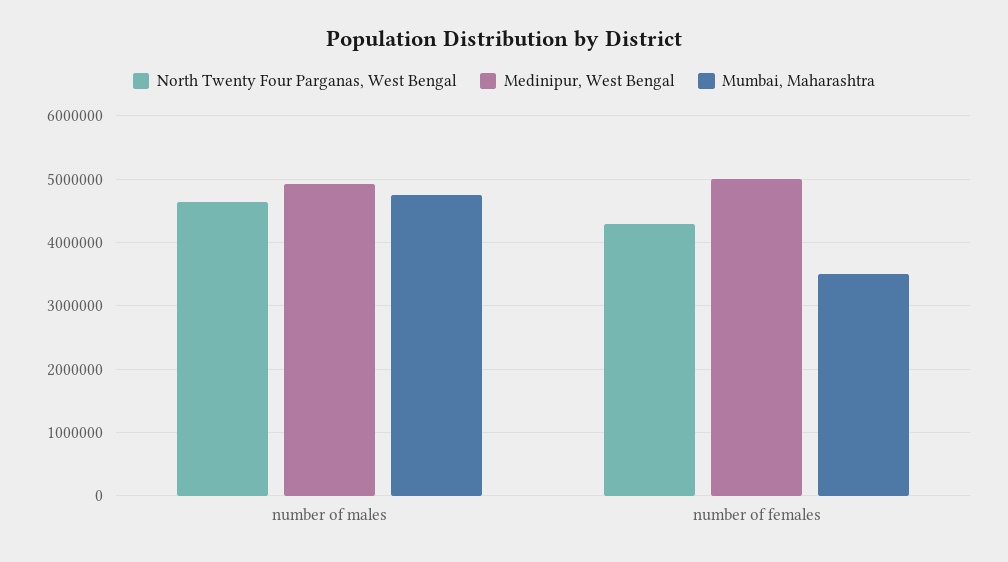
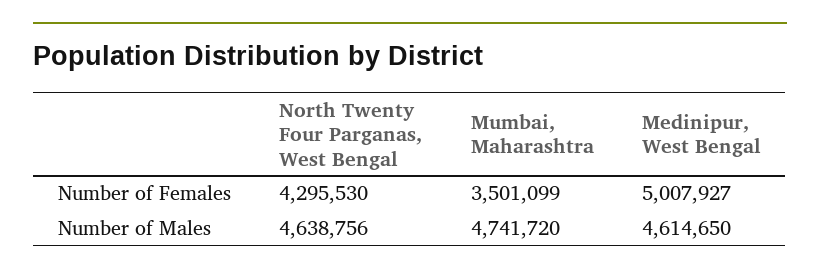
Medinipur, West Bengal, number of males: 4900000 -> 4614650

